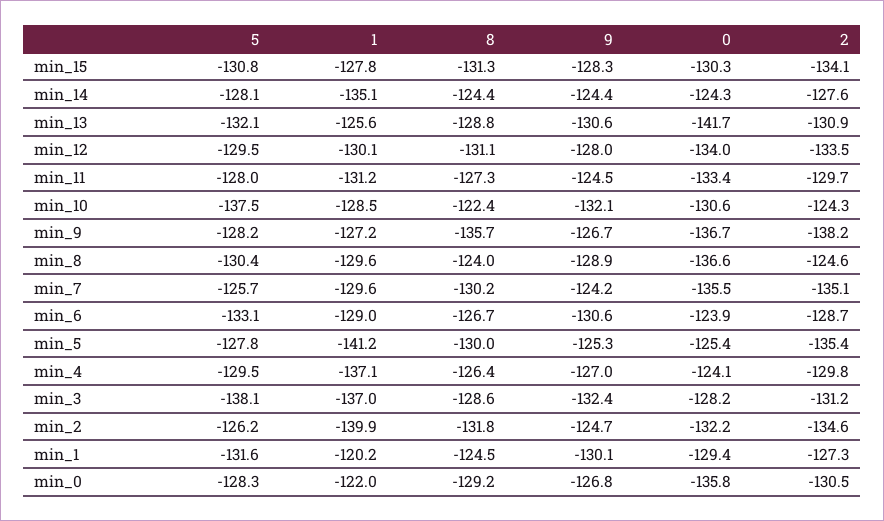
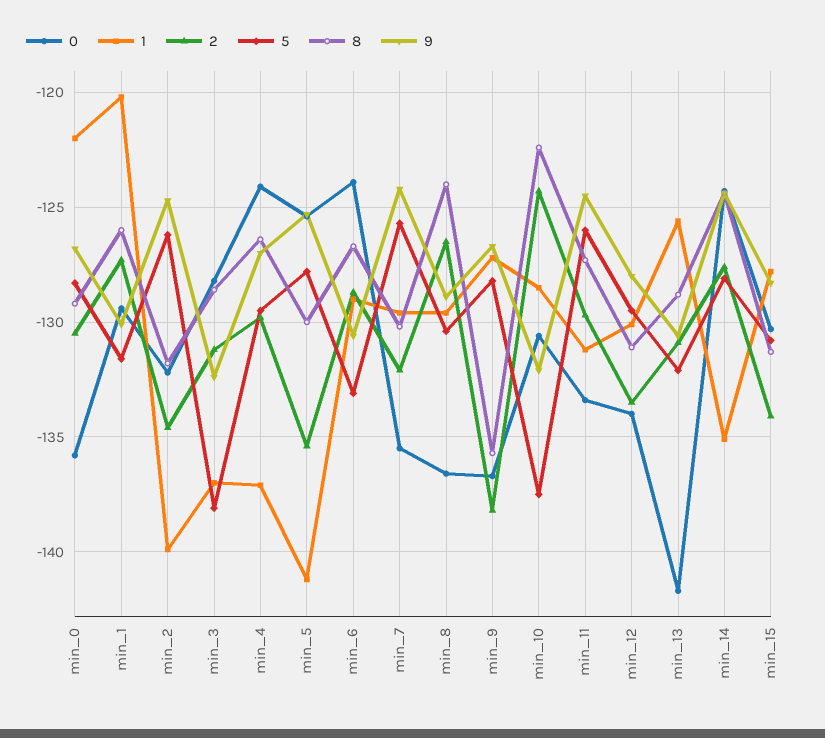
5, min_11: -128 -> -126
2, min_8: -124.6 -> -126.5
2, min_7: -135.1 -> -132
8, min_1: -124.5 -> -126

